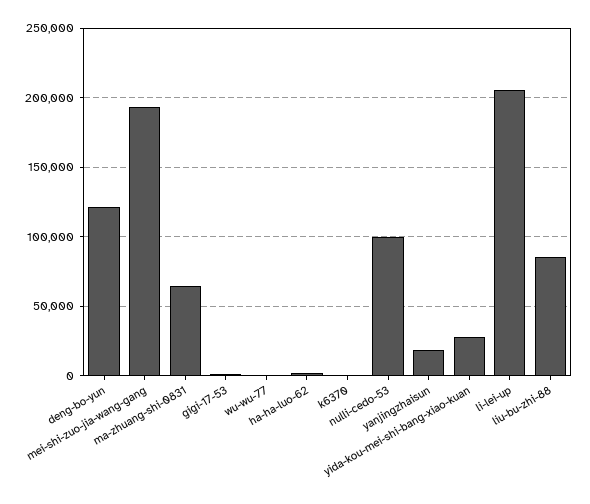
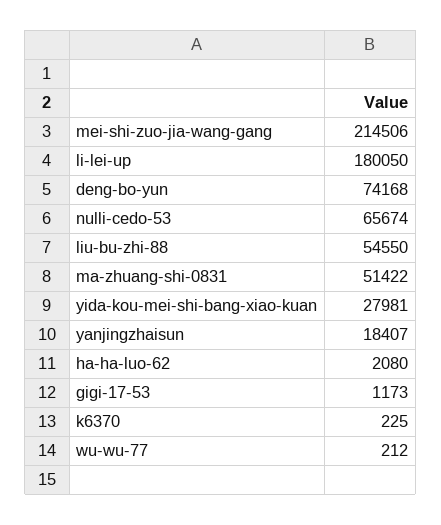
deng-bo-yun: 120000 -> 74168
mei-shi-zuo-jia-wang-gang: 195000 -> 214506
ma-zhuang-shi-0831: 65000 -> 51422
nulli-cedo-53: 100000 -> 65674
li-lei-up: 205000 -> 180050
liu-bu-zhi-88: 85000 -> 54550

